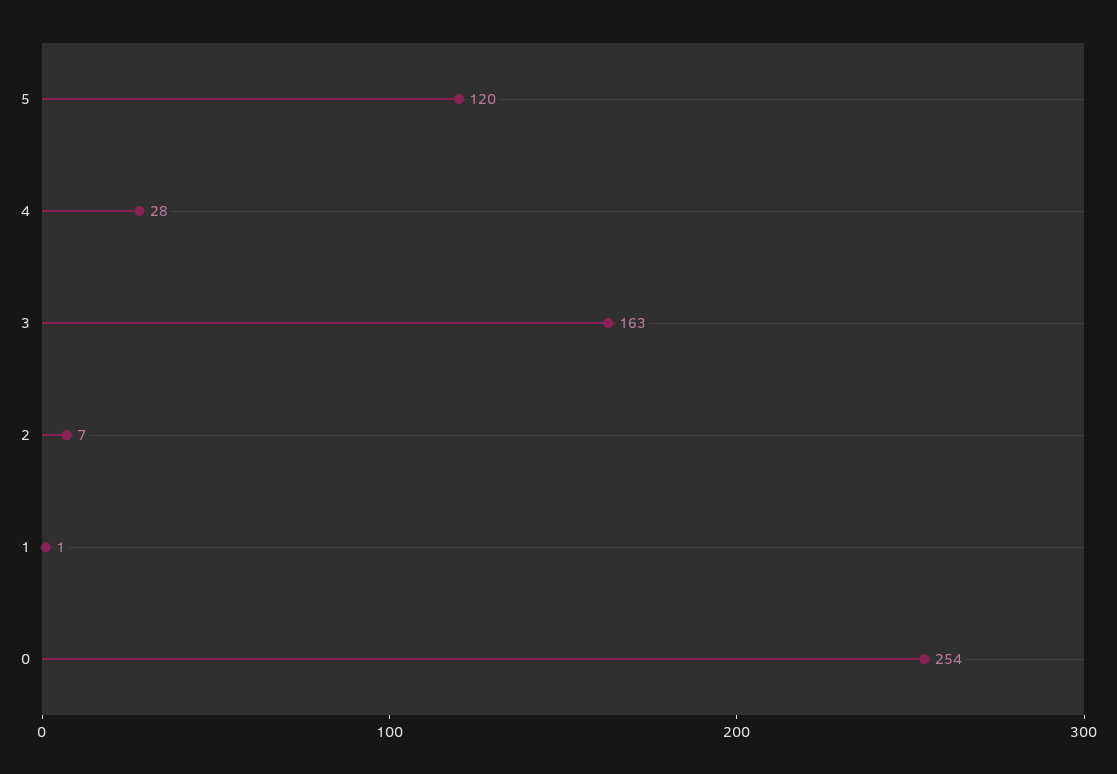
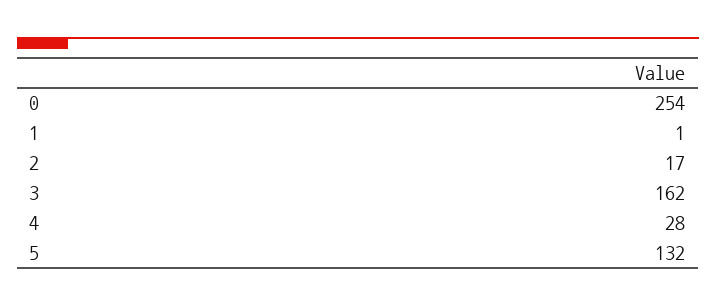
5: 120 -> 132
3: 163 -> 162
2: 7 -> 17

